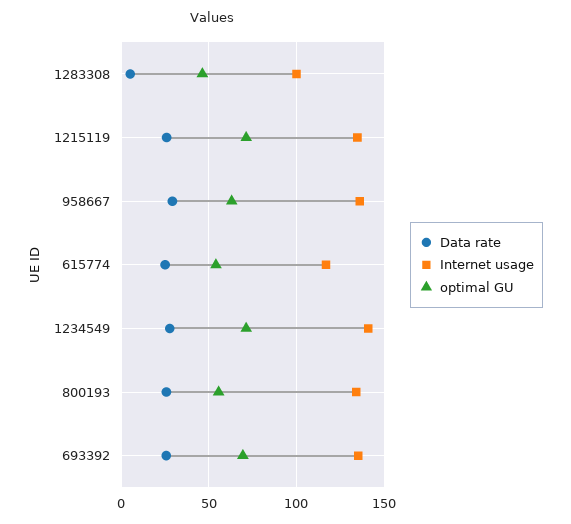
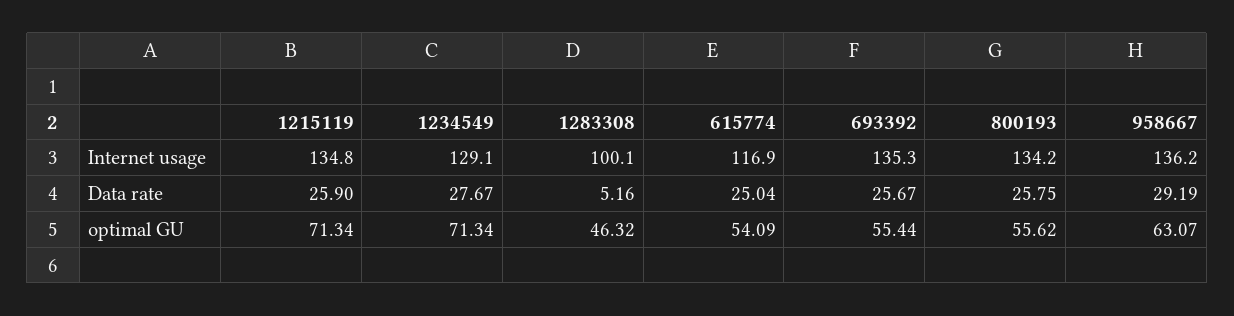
Internet usage, 1234549: 140 -> 129.1
optimal GU, 693392: 70 -> 55.44

